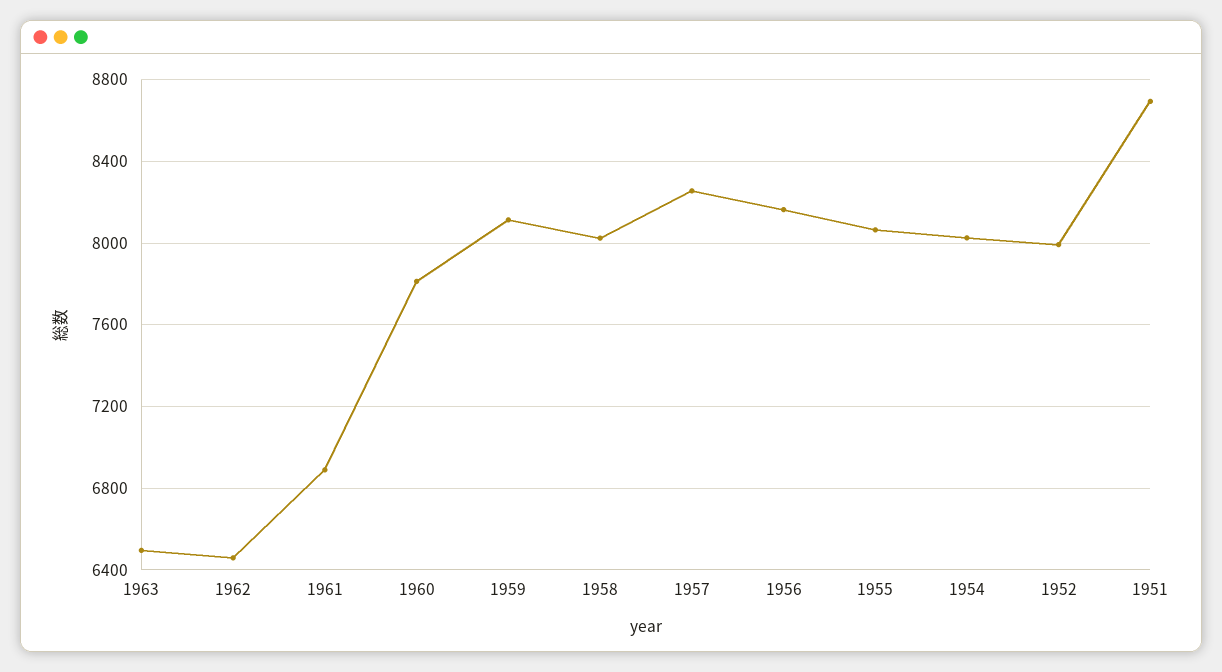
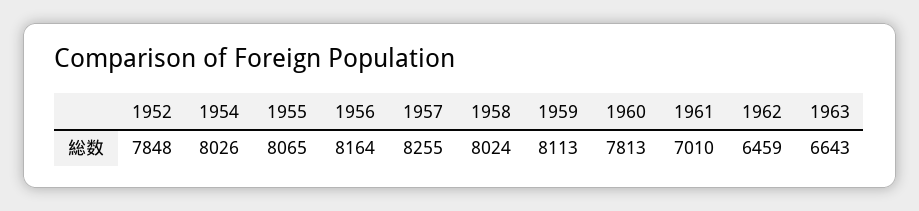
1963: 6500 -> 6643
1961: 6900 -> 7010
1952: 8000 -> 7848
1951: 8700 -> none

